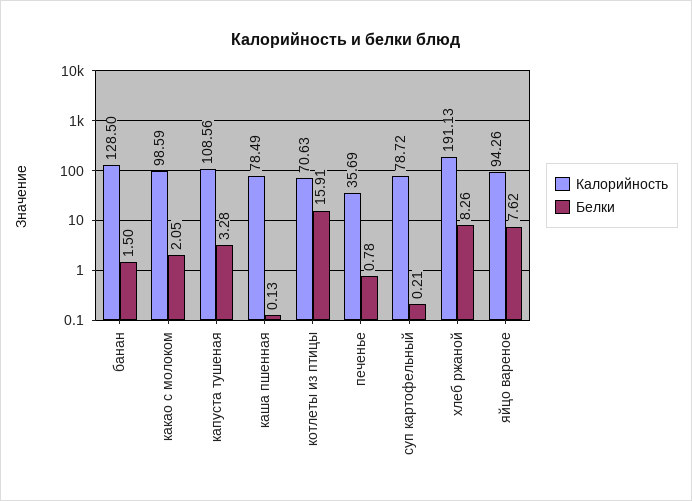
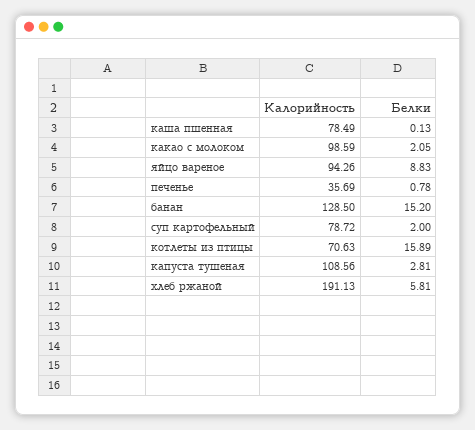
Белки, банан: 1.5 -> 15.2
Белки, капуста тушеная: 3.28 -> 2.81
Белки, котлеты из птицы: 15.91 -> 15.89
Белки, суп картофельный: 0.21 -> 2
Белки, хлеб ржаной: 8.26 -> 5.81
Белки, яйцо вареное: 7.62 -> 8.83

